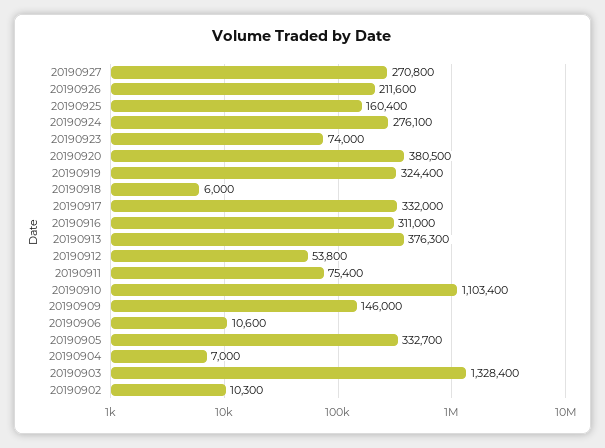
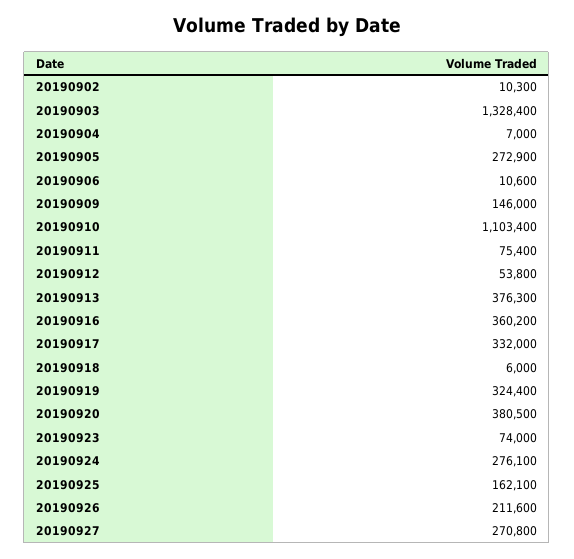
20190925: 160400 -> 162100
20190916: 311000 -> 360200
20190905: 332700 -> 272900

